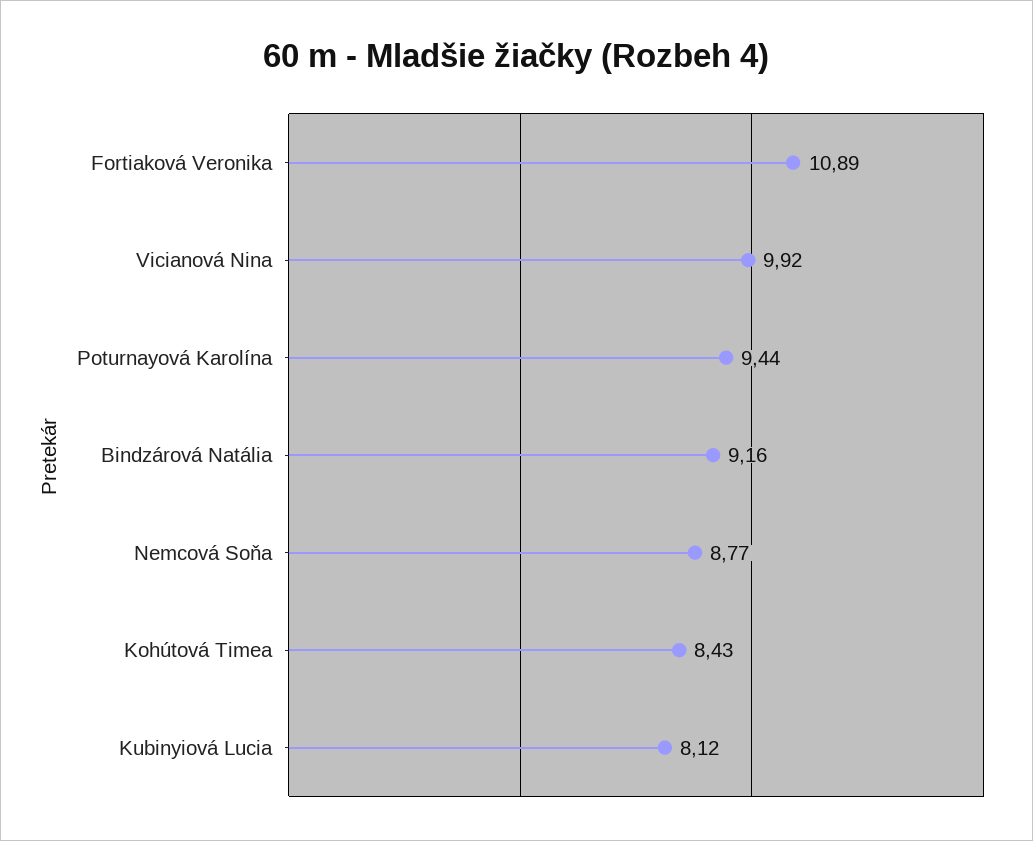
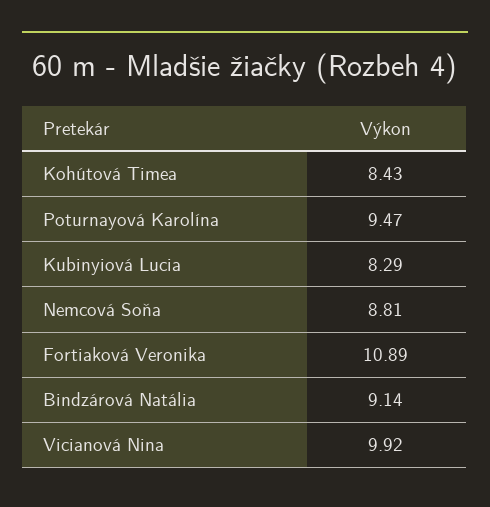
Poturnayová Karolína: 9.44 -> 9.47
Bindzárová Natália: 9.16 -> 9.14
Nemcová Soňa: 8.77 -> 8.81
Kubinyiová Lucia: 8.12 -> 8.29

